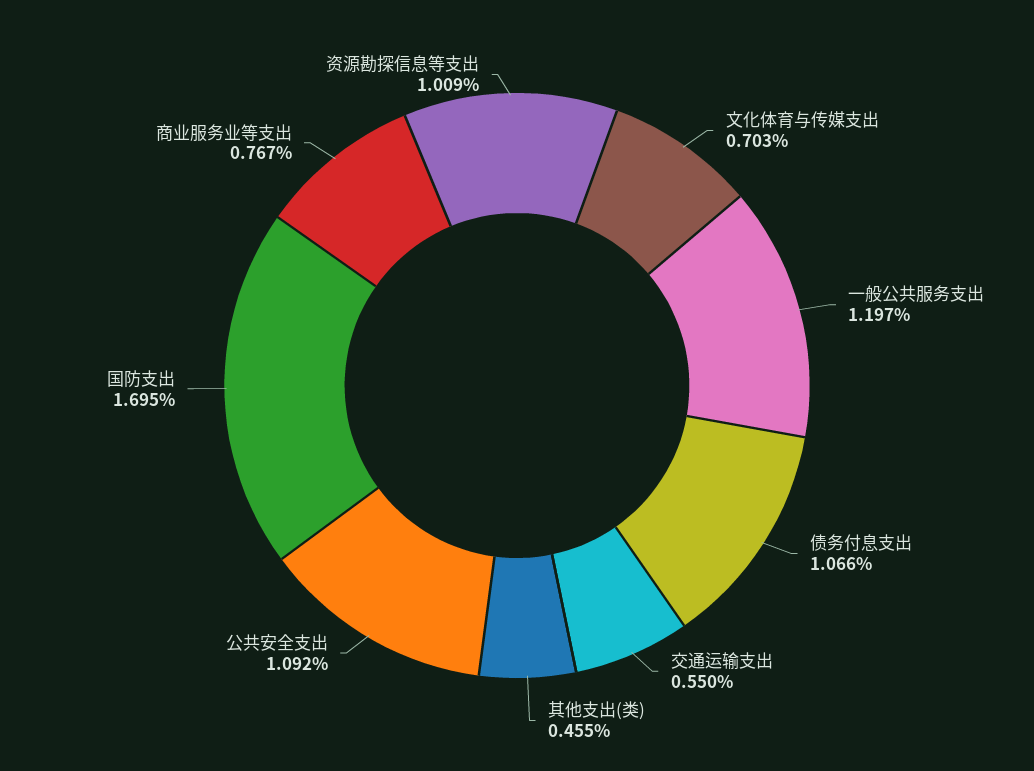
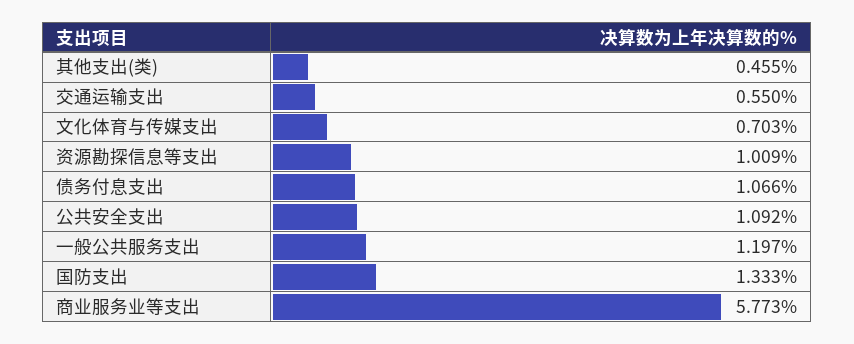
国防支出: 1.695 -> 1.333
商业服务业等支出: 0.767 -> 5.773

